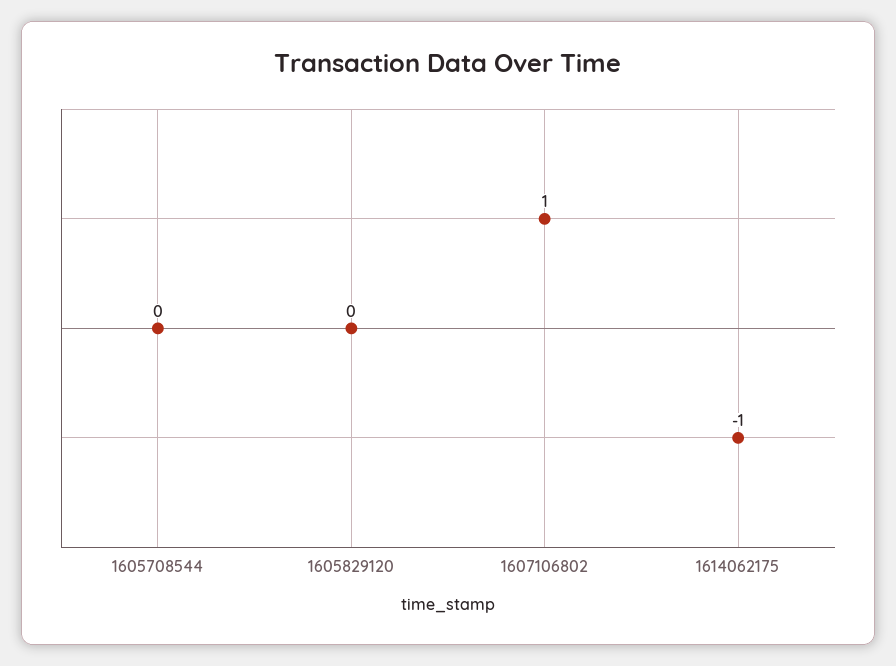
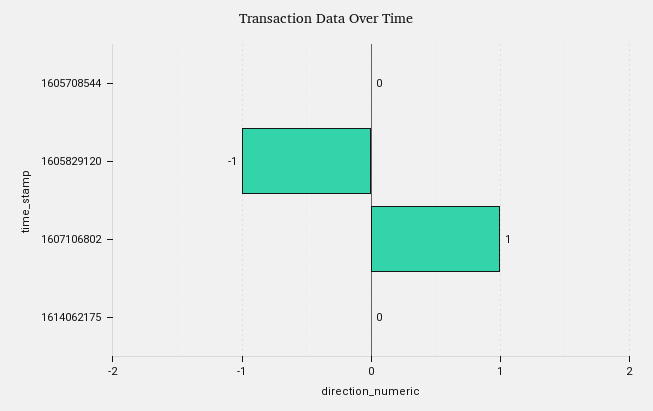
1605829120: 0 -> -1
1614062175: -1 -> 0

